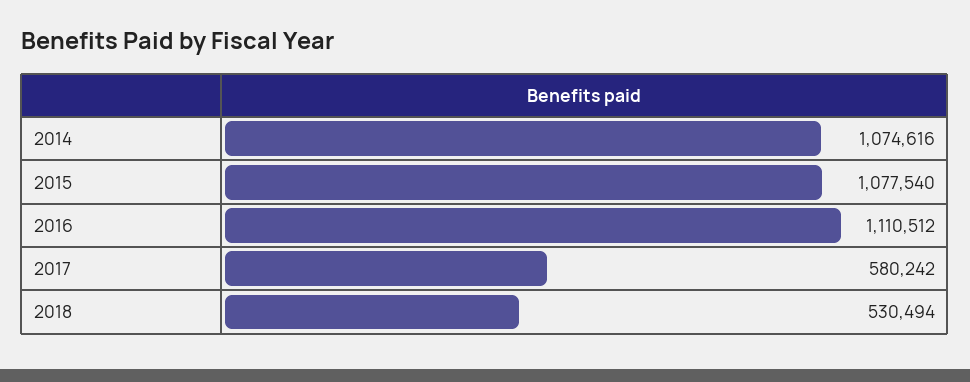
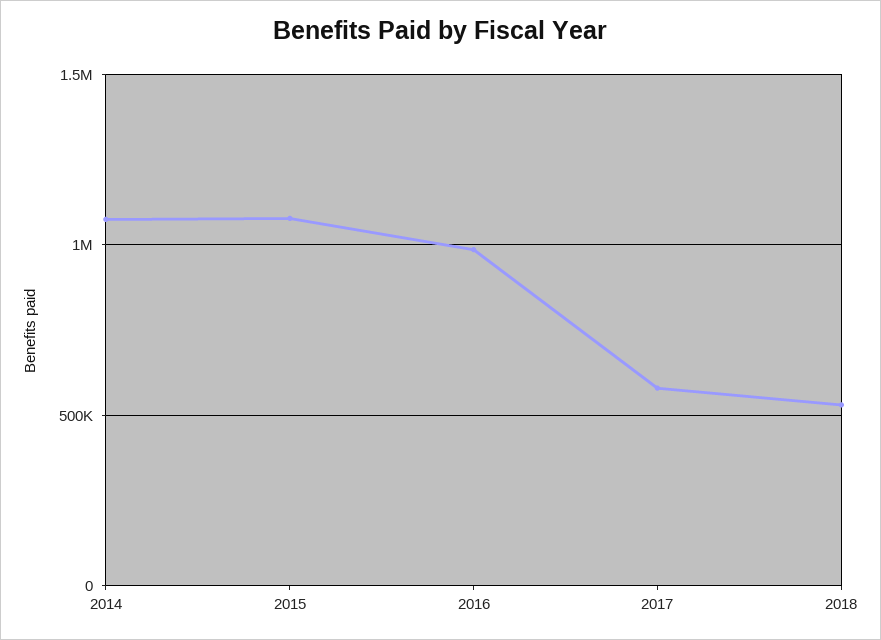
2016: 1110512 -> 1000000

